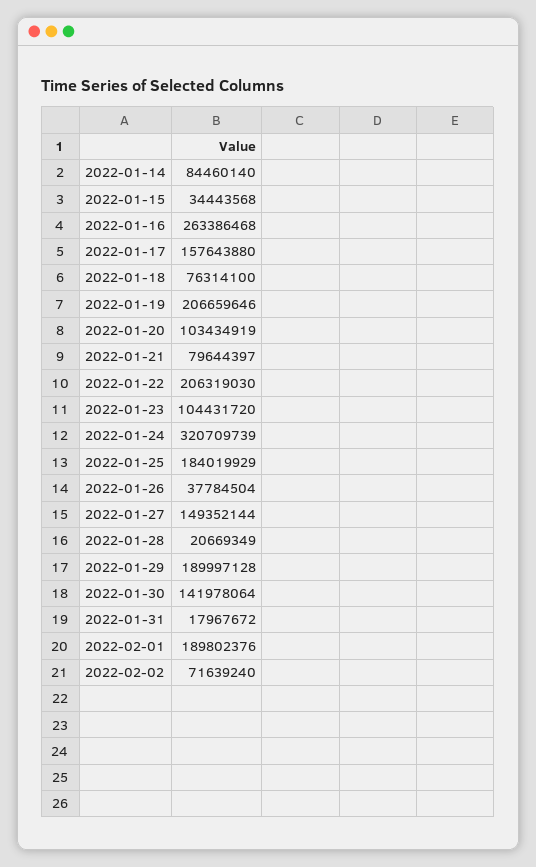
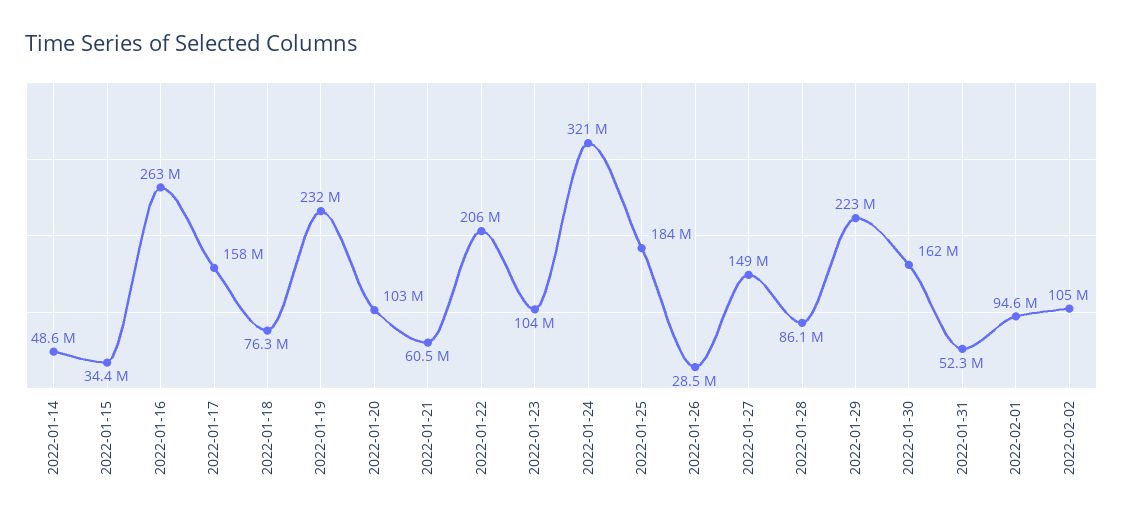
2022-01-14: 84460140 -> 48600000
2022-01-19: 206659646 -> 232000000
2022-01-21: 79644397 -> 60500000
2022-01-26: 37784504 -> 28500000
2022-01-28: 20669349 -> 86100000
2022-01-29: 189997128 -> 223000000
2022-01-30: 141978064 -> 162000000
2022-01-31: 17967672 -> 52300000
2022-02-01: 189802376 -> 94600000
2022-02-02: 71639240 -> 105000000

